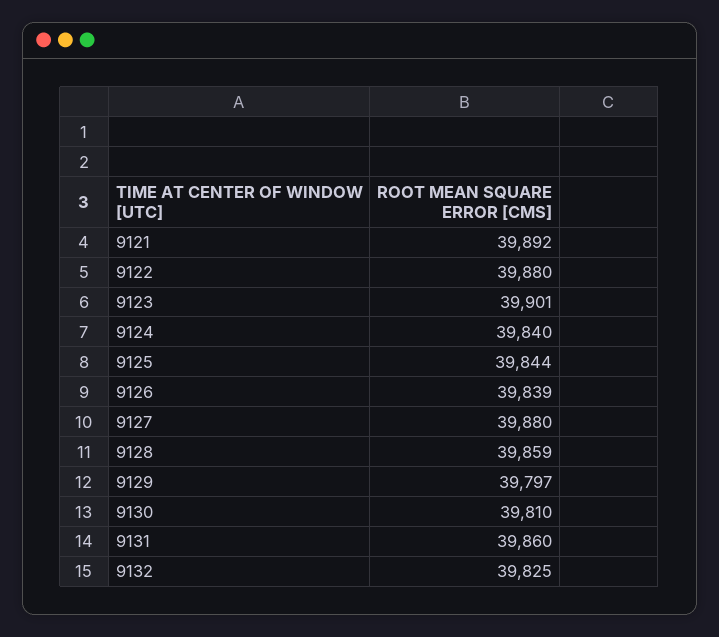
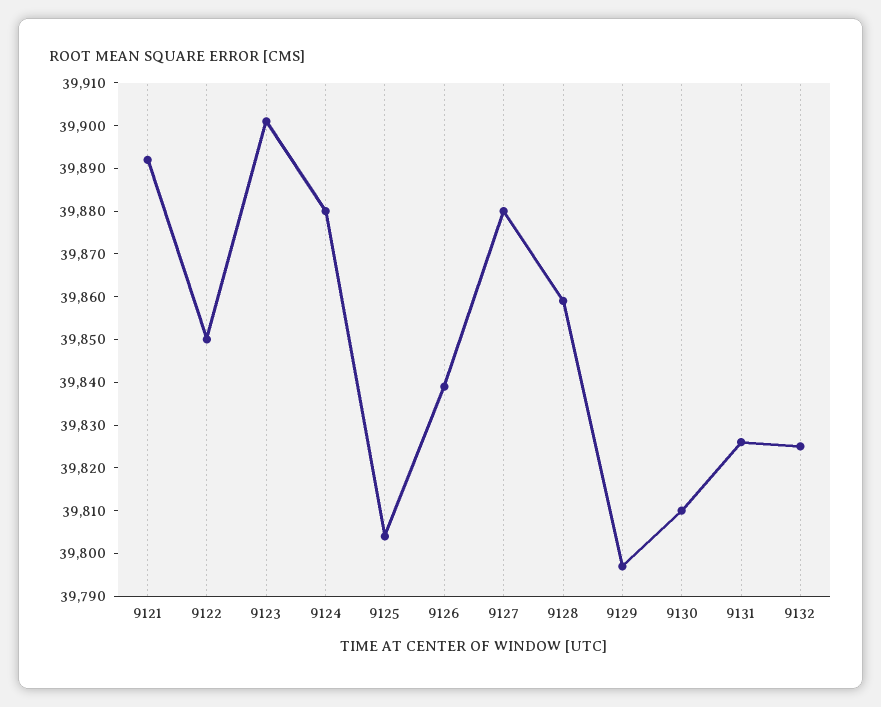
9122: 39880 -> 39850
9124: 39840 -> 39880
9125: 39844 -> 39805
9131: 39860 -> 39825

